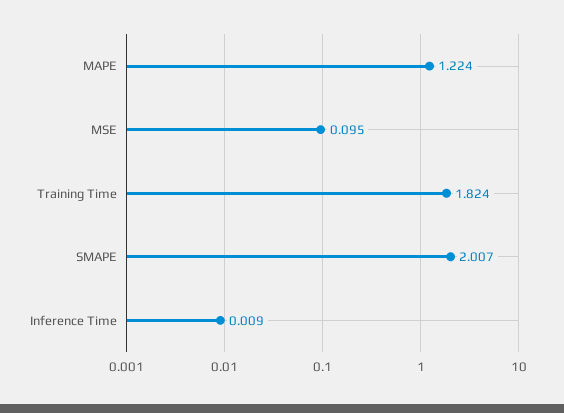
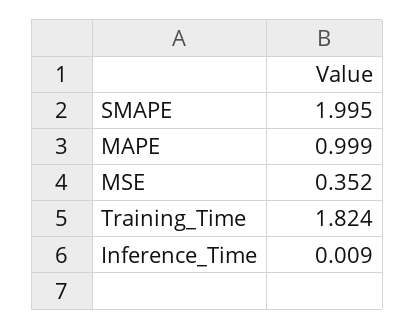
MAPE: 1.224 -> 0.999
MSE: 0.095 -> 0.352
SMAPE: 2.007 -> 1.995

